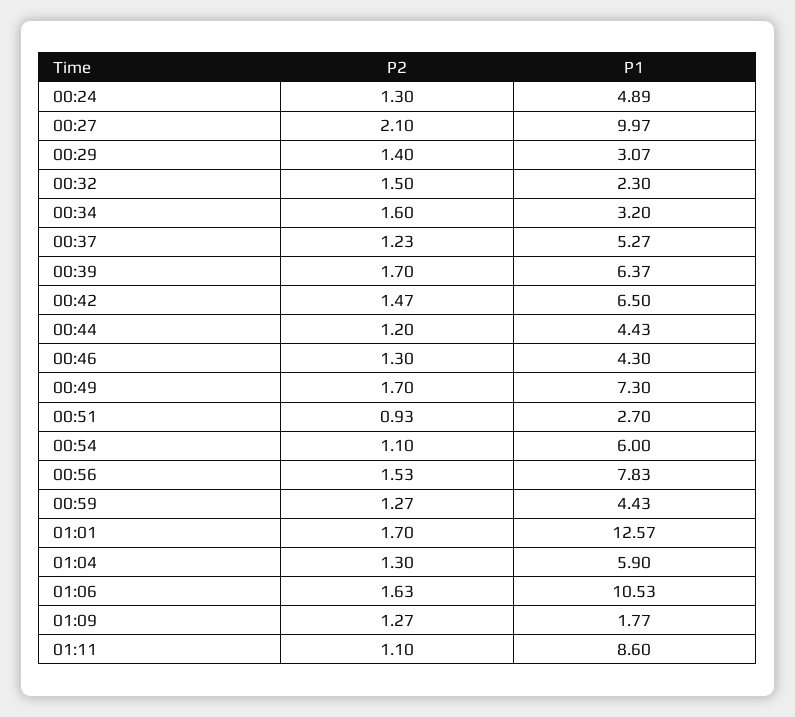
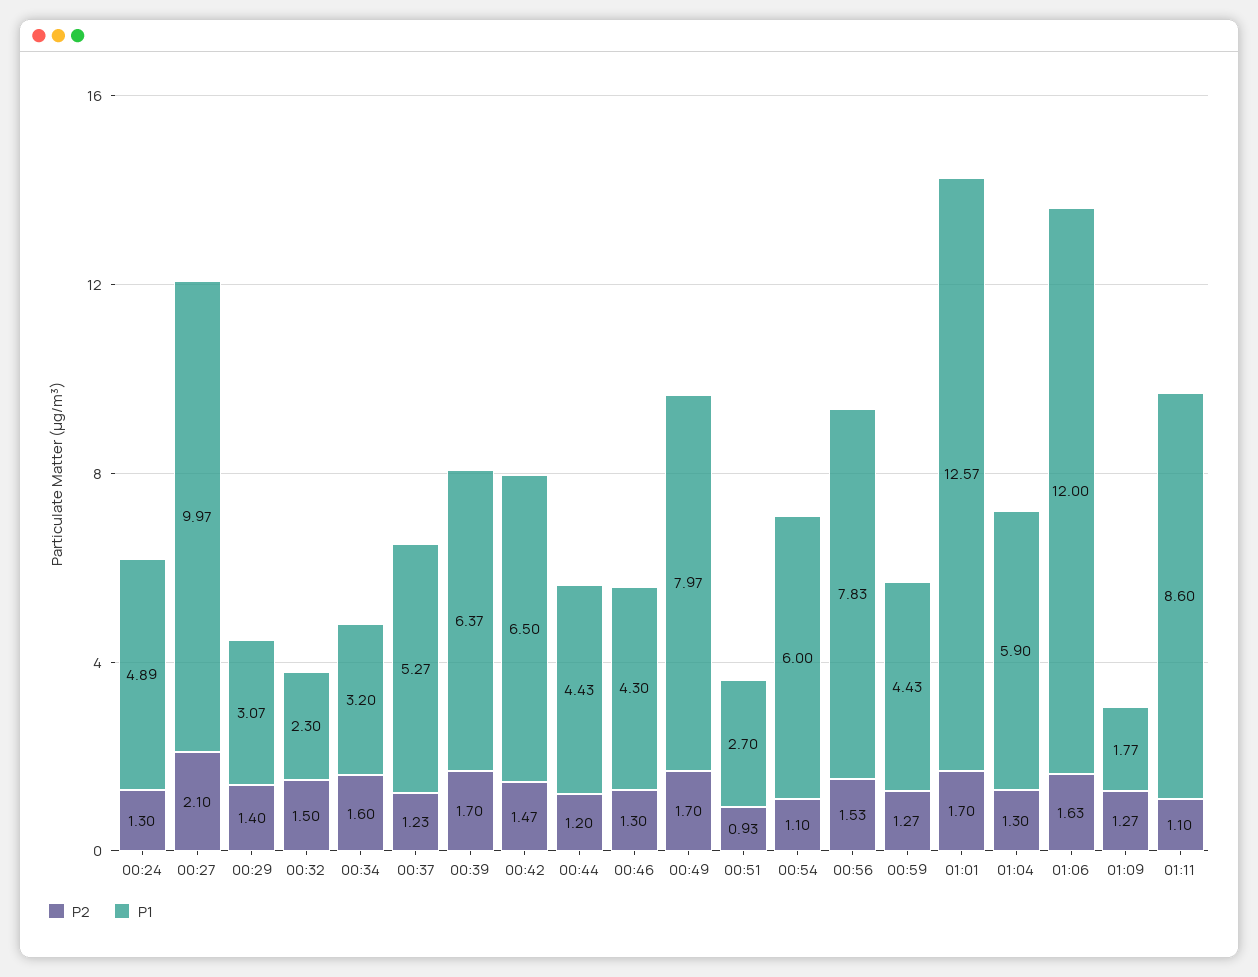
P1, 00:49: 7.3 -> 7.97
P1, 01:06: 10.53 -> 12

